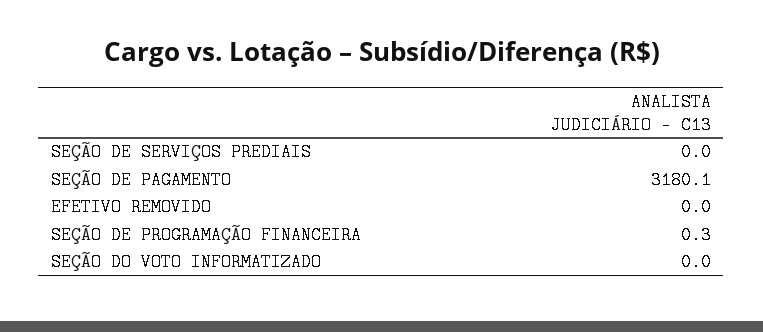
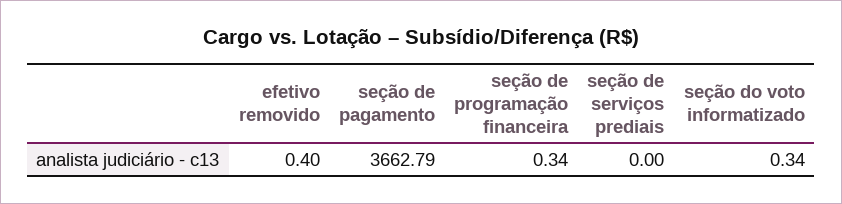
SEÇÃO DE PAGAMENTO: 3180.1 -> 3662.79
EFETIVO REMOVIDO: 0 -> 0.4
SEÇÃO DO VOTO INFORMATIZADO: 0 -> 0.34

